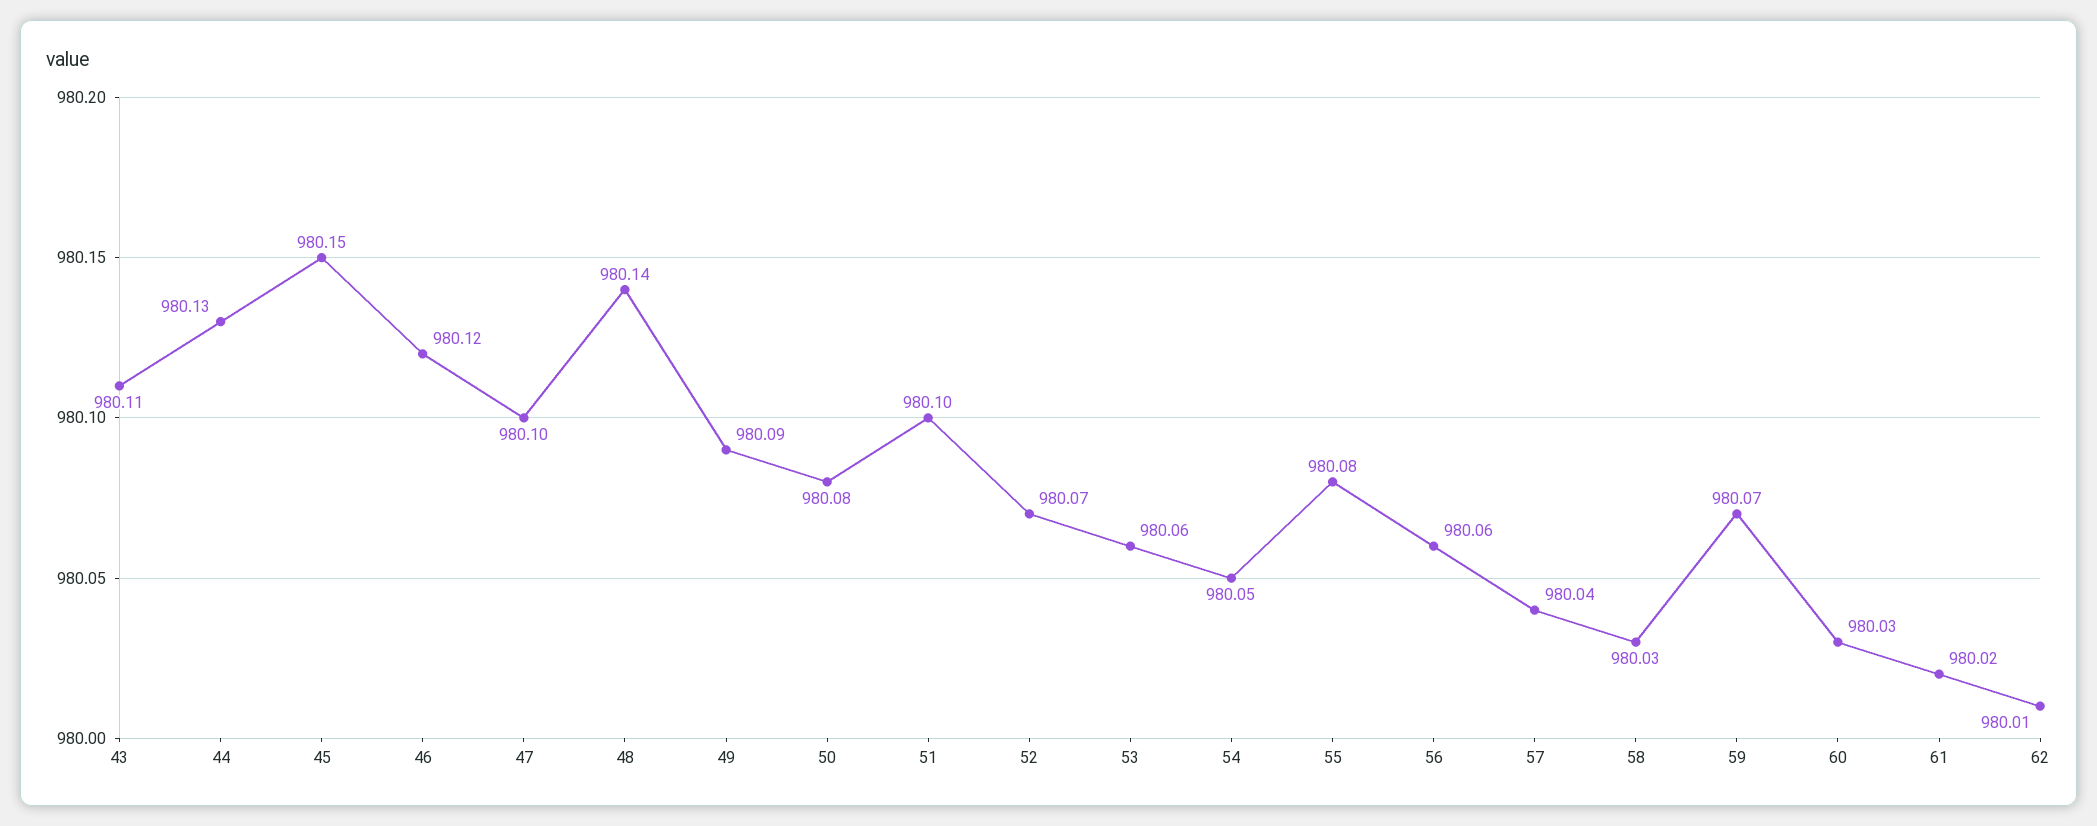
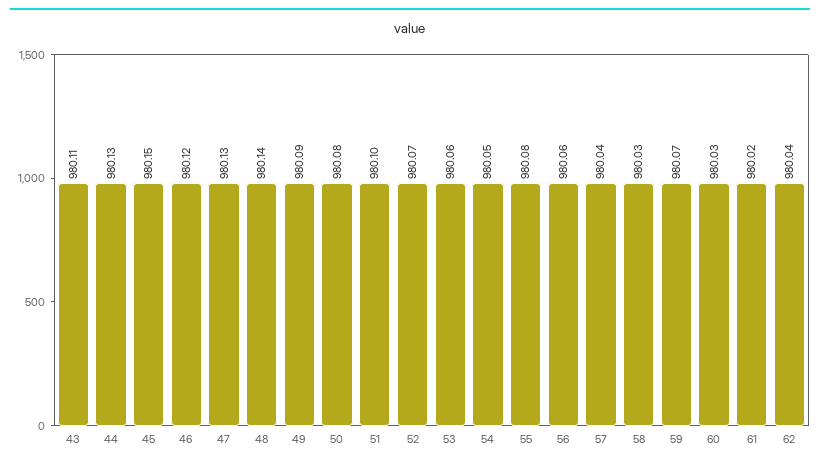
47: 980.1 -> 980.13
62: 980.01 -> 980.04

